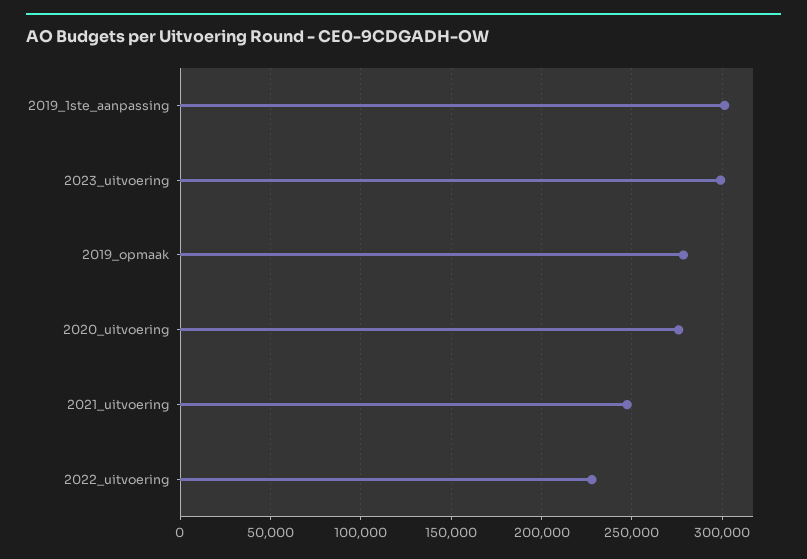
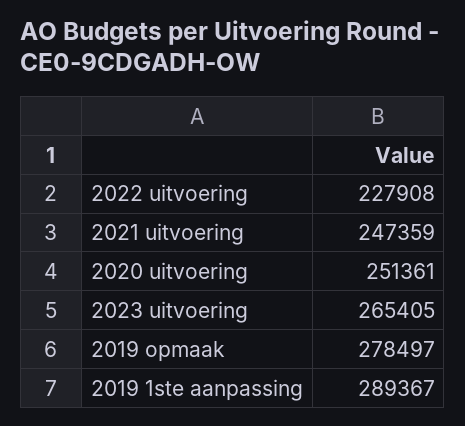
2019_1ste_aanpassing: 300000 -> 289367
2023_uitvoering: 300000 -> 265405
2020_uitvoering: 275000 -> 251361

